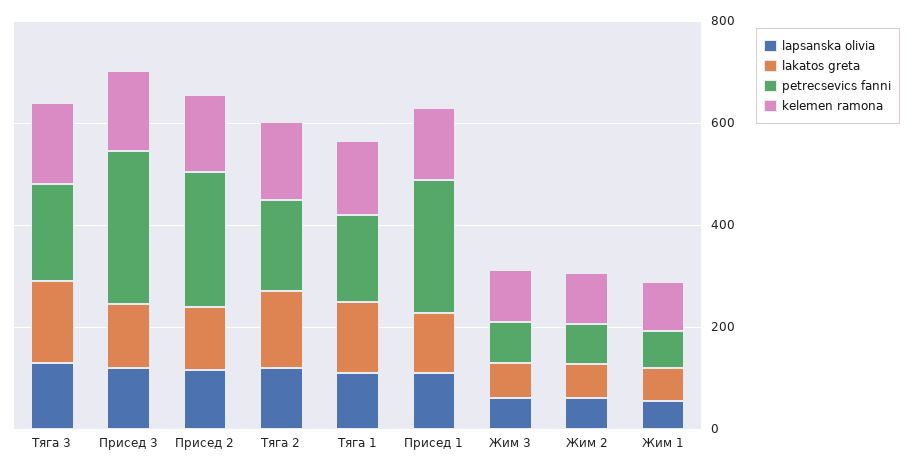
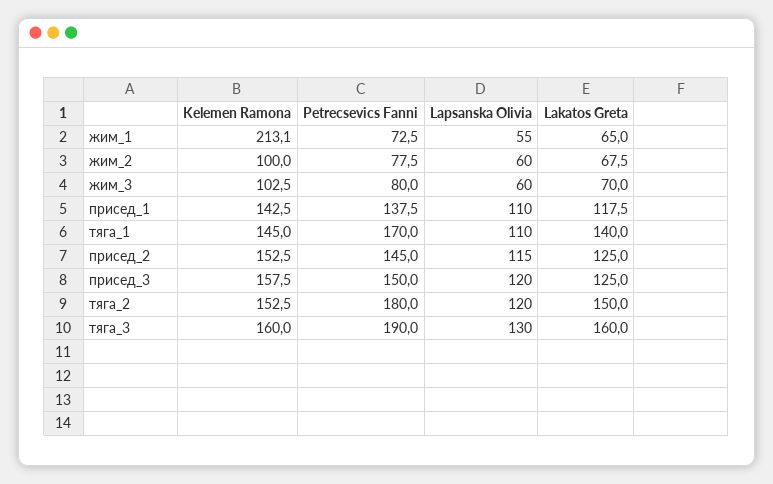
petrecsevics fanni, Присед 3: 300 -> 150
petrecsevics fanni, Присед 2: 250 -> 145
petrecsevics fanni, Присед 1: 250 -> 137.5
kelemen ramona, Жим 1: 100 -> 213.1

